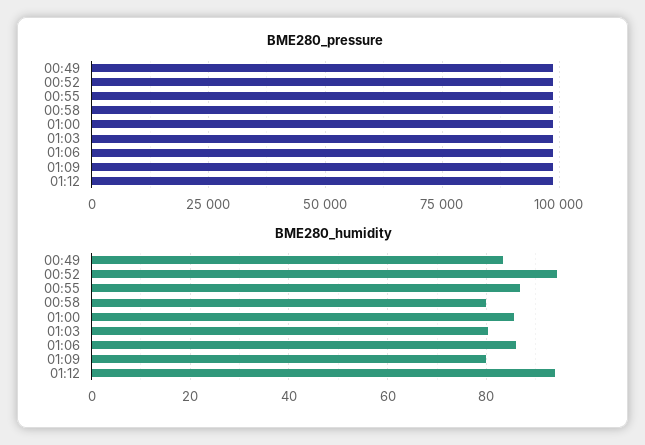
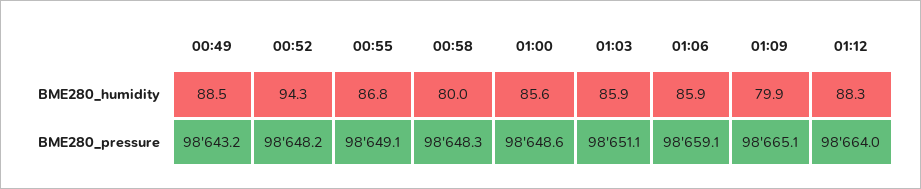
BME280_humidity, 00:49: 84 -> 88.5
BME280_humidity, 01:03: 80 -> 85.9
BME280_humidity, 01:12: 94 -> 88.3

